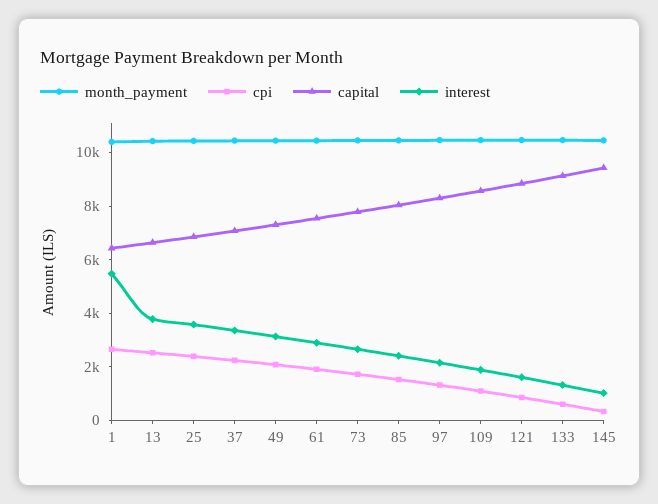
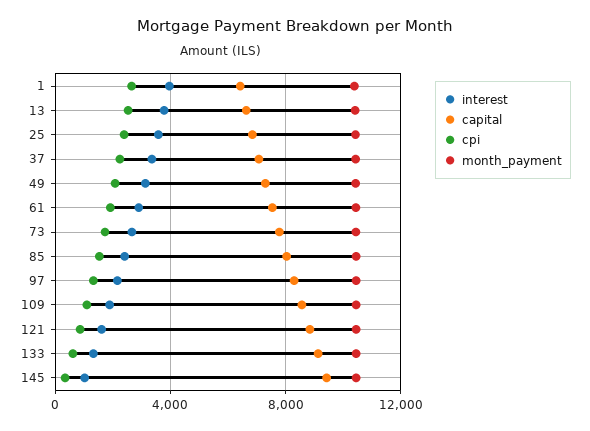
interest, 1: 5500 -> 4000

